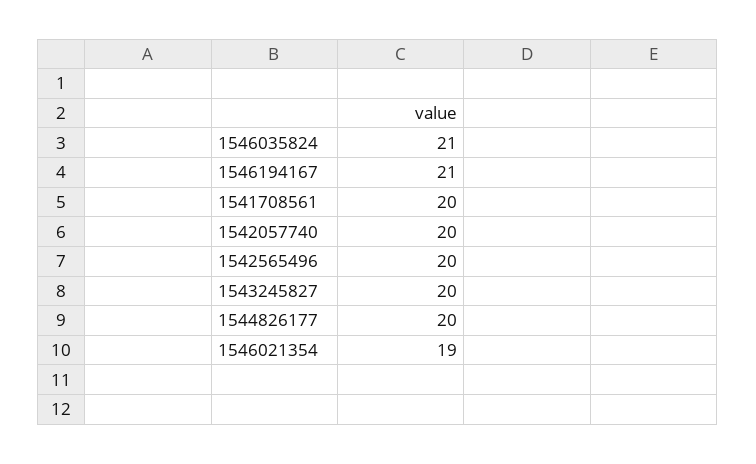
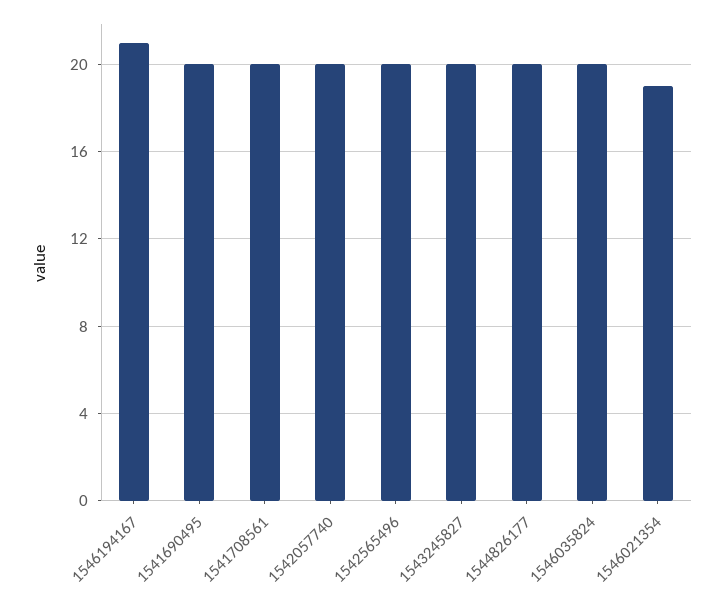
1546035824: 21 -> 20
1541690495: none -> 20

